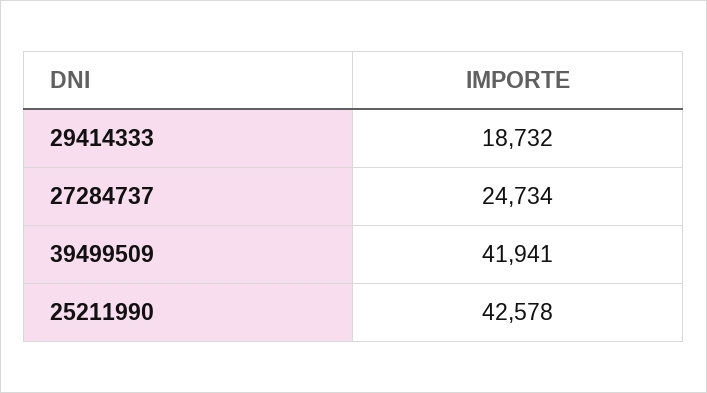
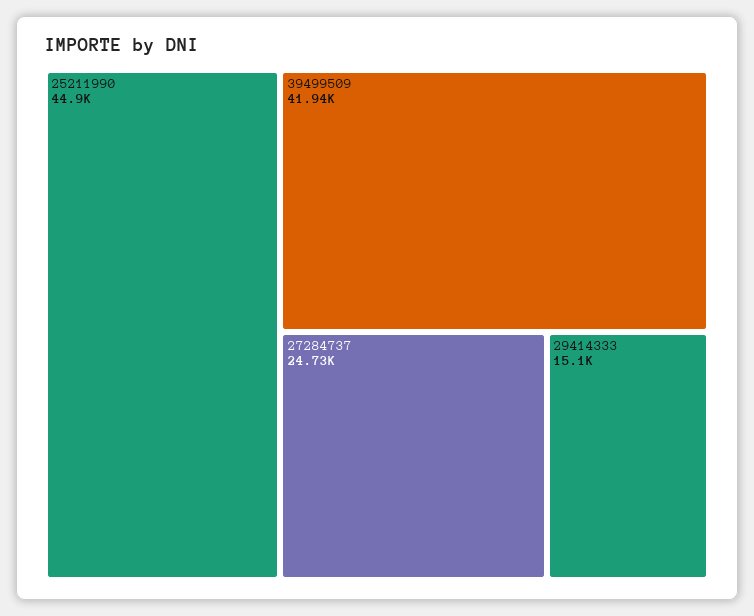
29414333: 18732 -> 15100
25211990: 42578 -> 44900

